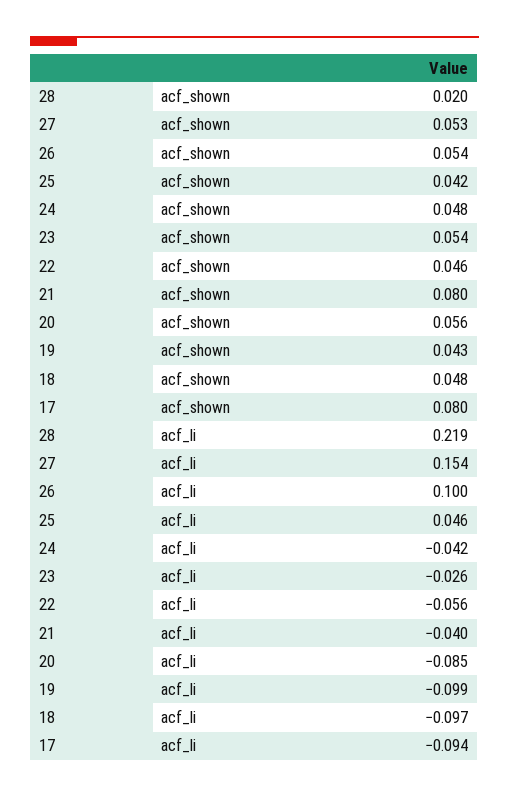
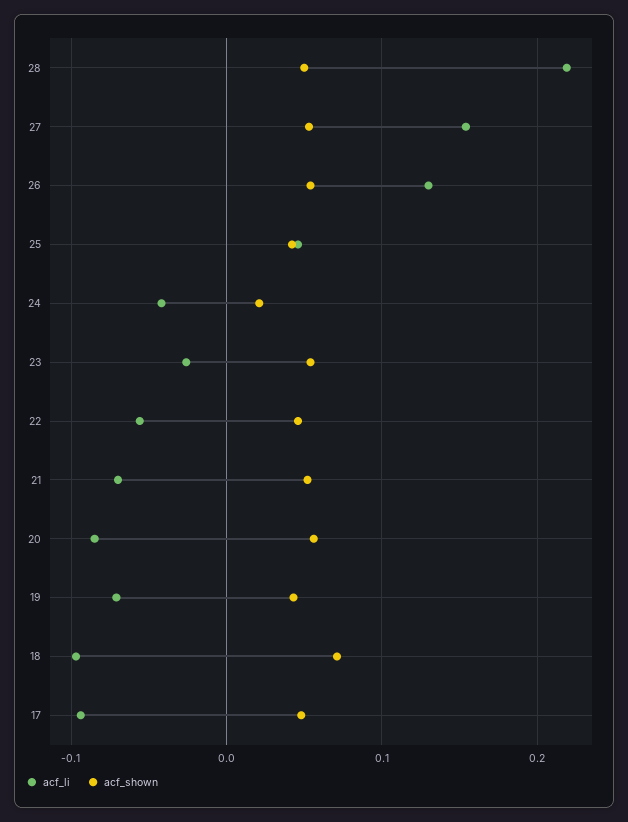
acf_shown, 28: 0.02 -> 0.05
acf_shown, 24: 0.048 -> 0.02
acf_shown, 21: 0.08 -> 0.05
acf_shown, 18: 0.048 -> 0.07
acf_shown, 17: 0.08 -> 0.05
acf_li, 26: 0.1 -> 0.13
acf_li, 21: -0.04 -> -0.07
acf_li, 19: -0.099 -> -0.07

